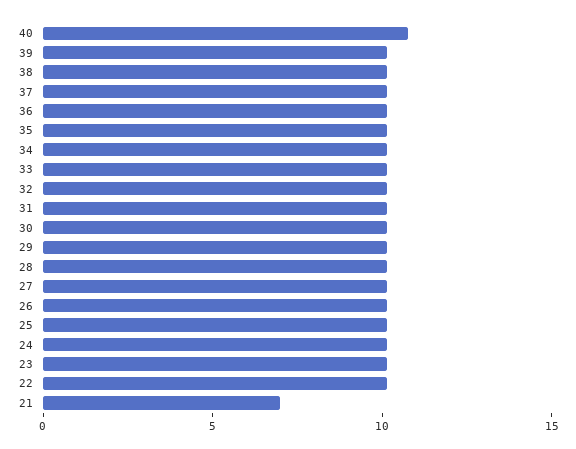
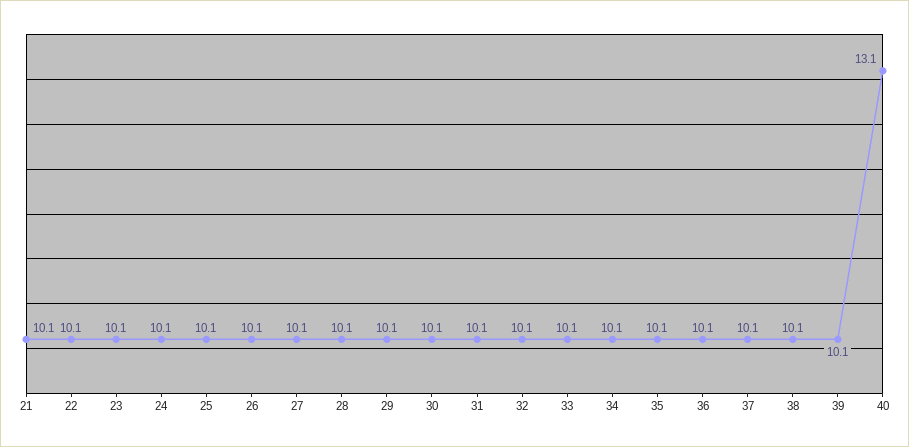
40: 11 -> 13.1
21: 7 -> 10.1

